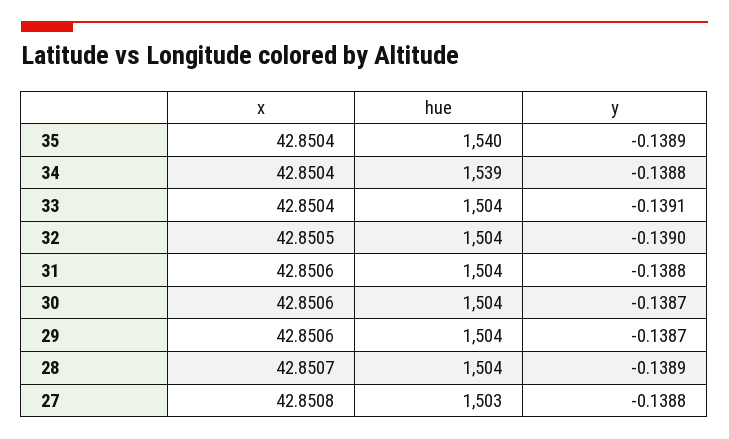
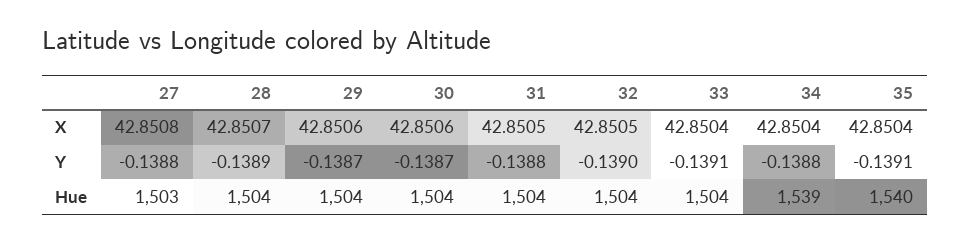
y, 35: -0.1389 -> -0.1391
x, 31: 42.8506 -> 42.8505

